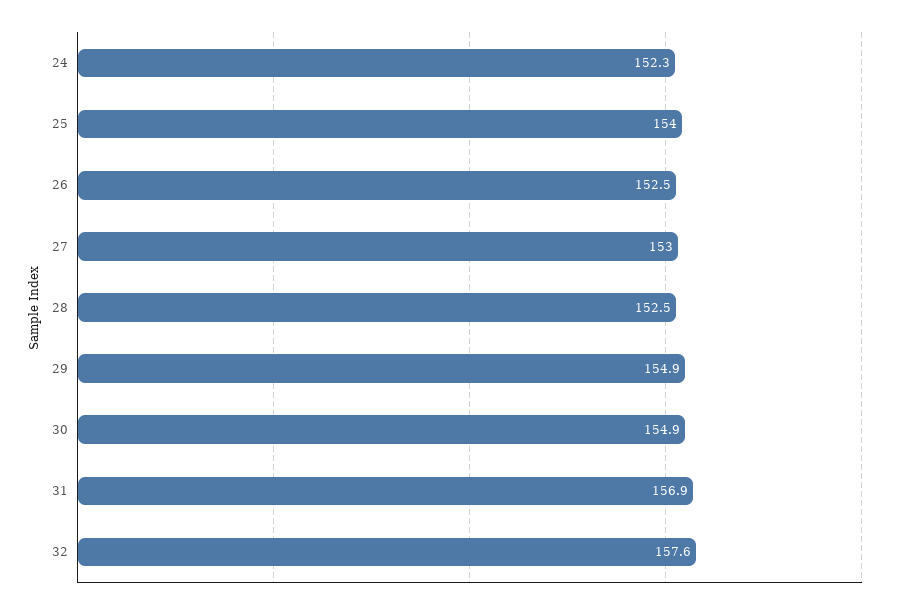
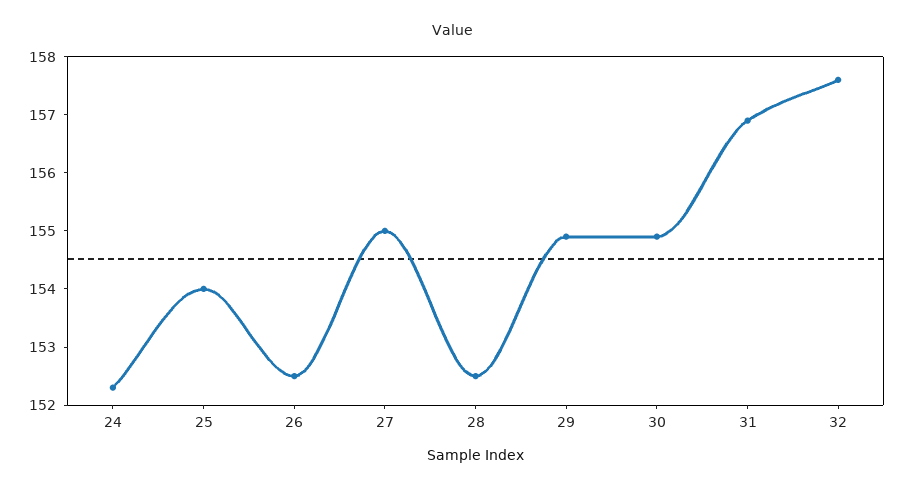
27: 153 -> 155

